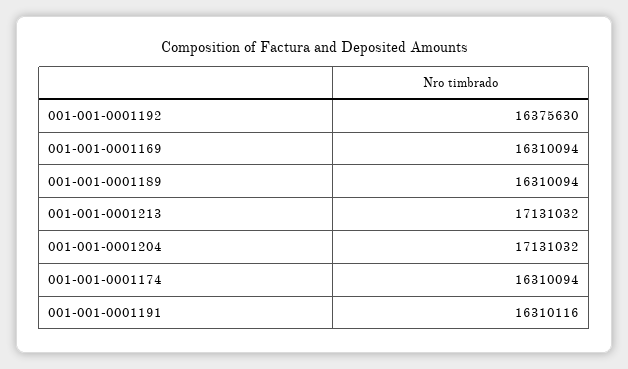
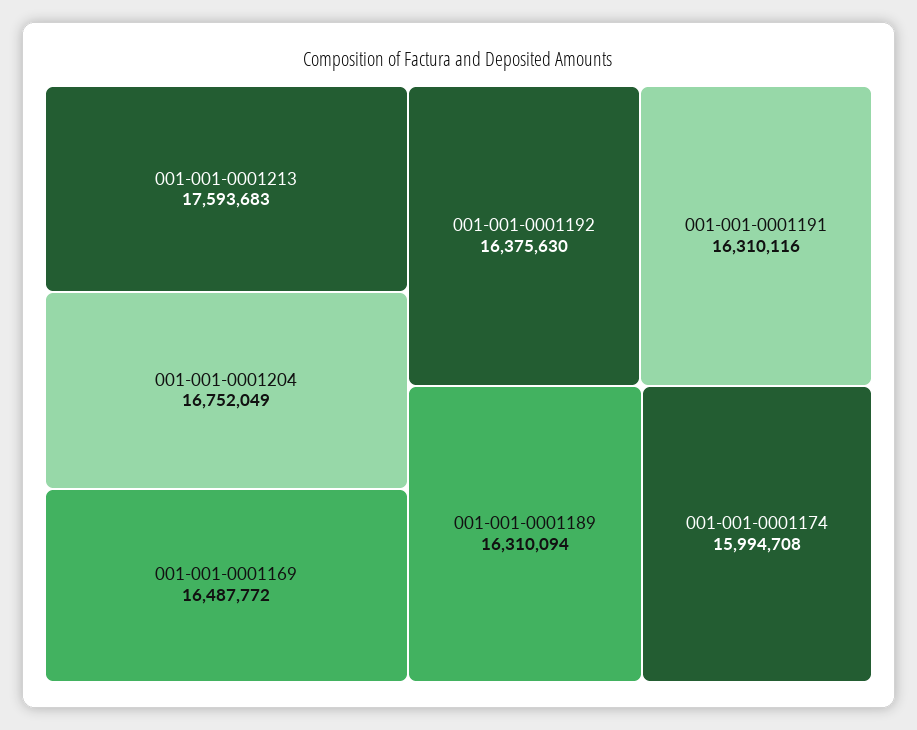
001-001-0001169: 16310094 -> 16487772
001-001-0001213: 17131032 -> 17593683
001-001-0001204: 17131032 -> 16752049
001-001-0001174: 16310094 -> 15994708

